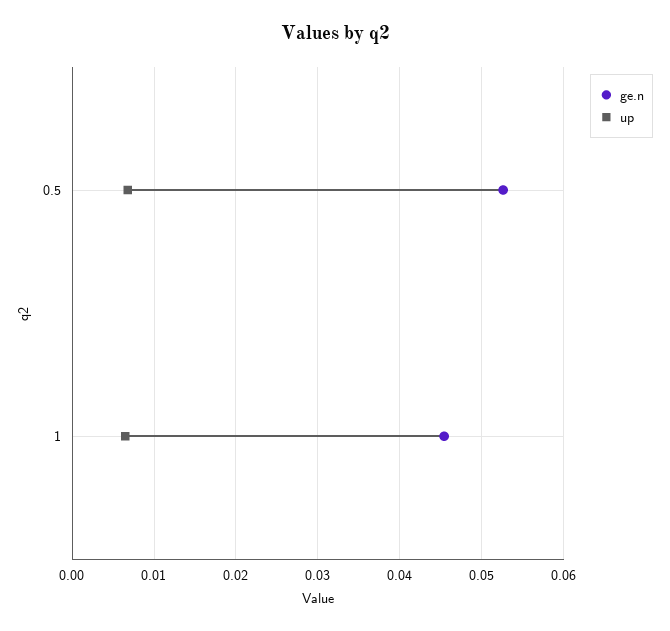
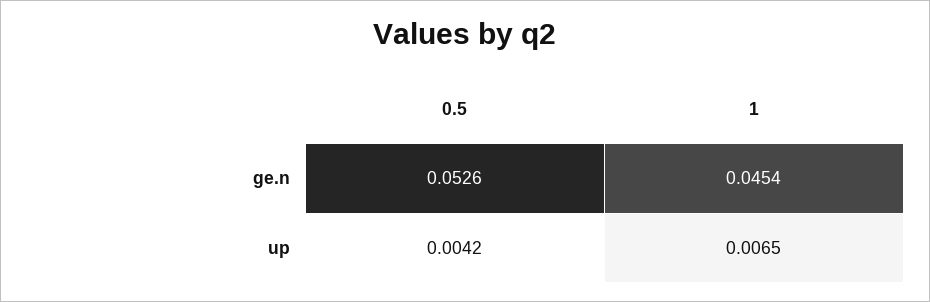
up, 0.5: 0.007 -> 0.0042

